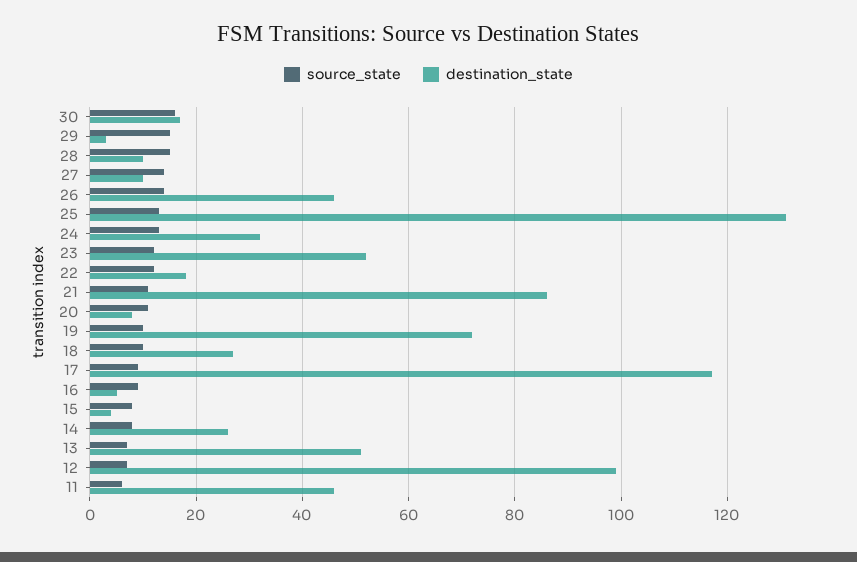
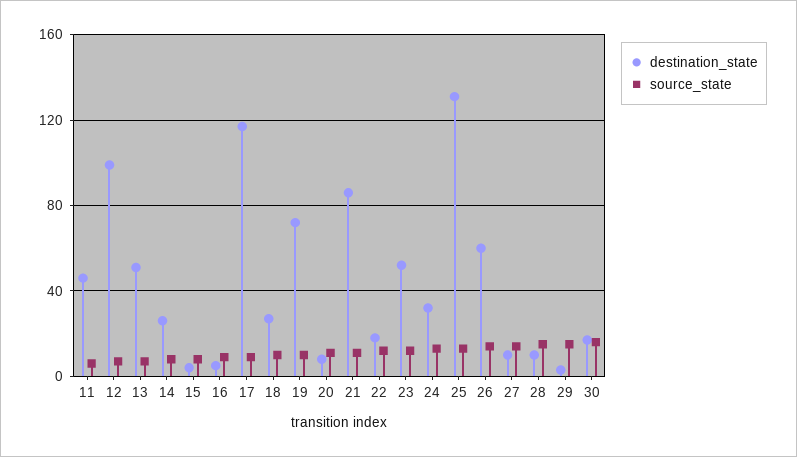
destination_state, 26: 45 -> 60

